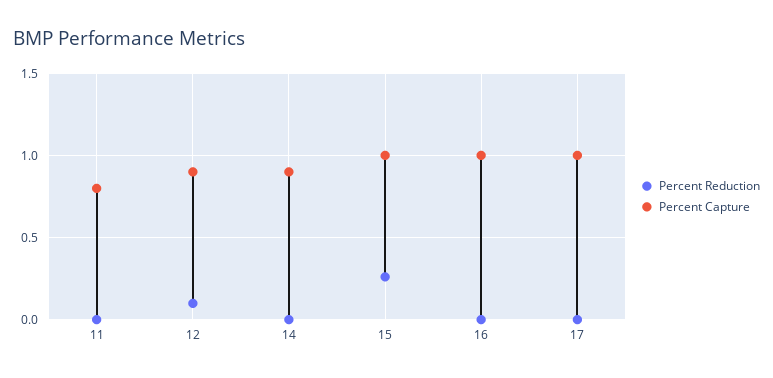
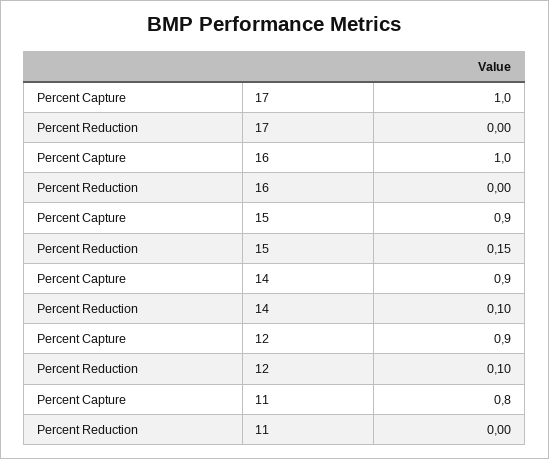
Percent Reduction, 14: 0 -> 0.1
Percent Reduction, 15: 0.25 -> 0.15
Percent Capture, 15: 1 -> 0.9

